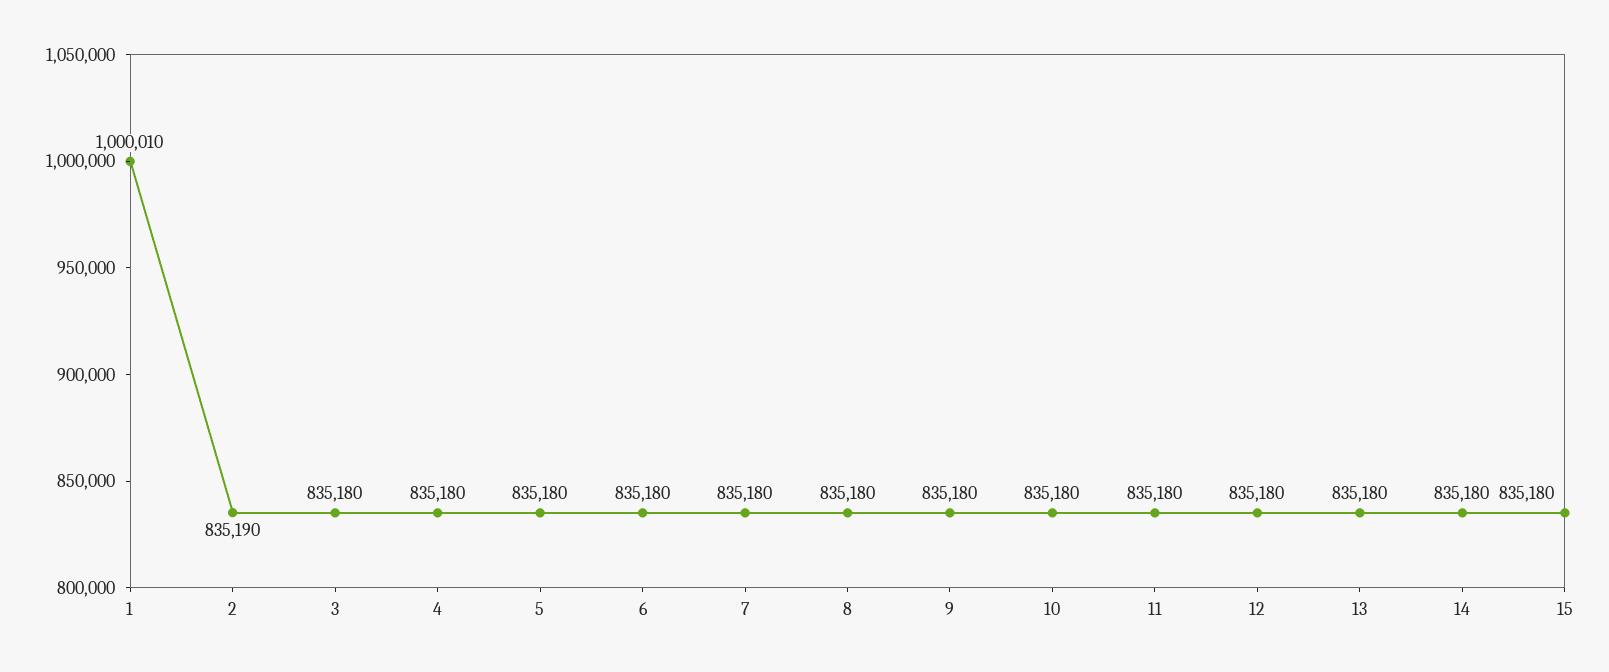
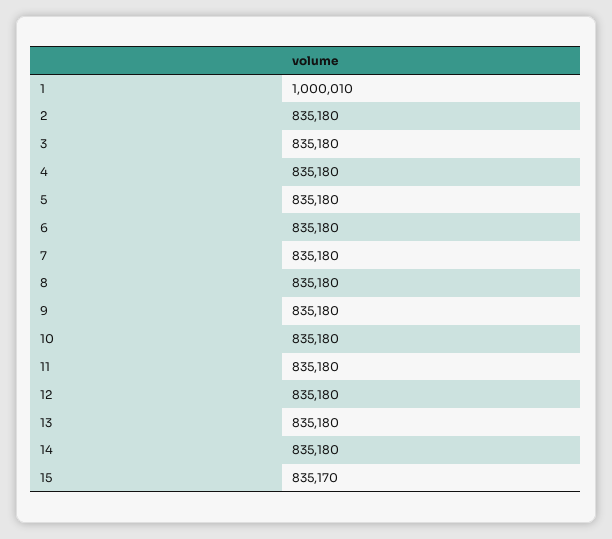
2: 835190 -> 835180
15: 835180 -> 835170

